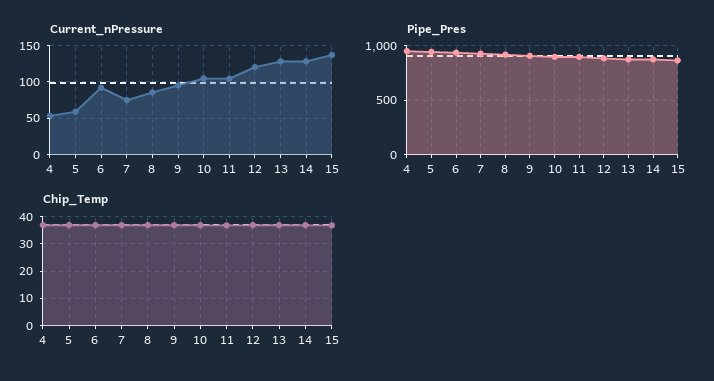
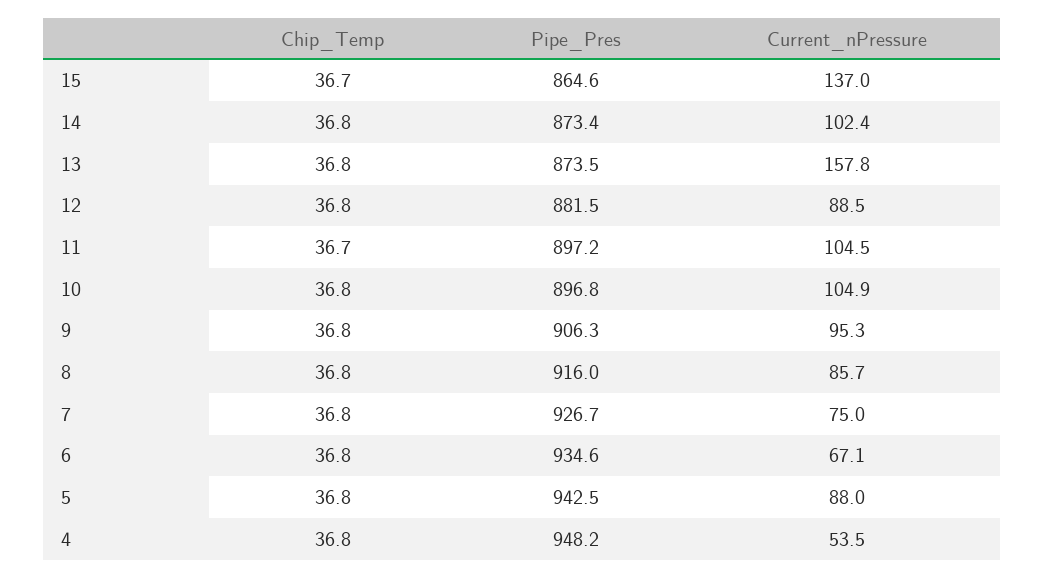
Current_nPressure, 5: 60 -> 88
Current_nPressure, 6: 90 -> 67.1
Current_nPressure, 12: 120 -> 88.5
Current_nPressure, 13: 130 -> 157.8
Current_nPressure, 14: 130 -> 102.4

